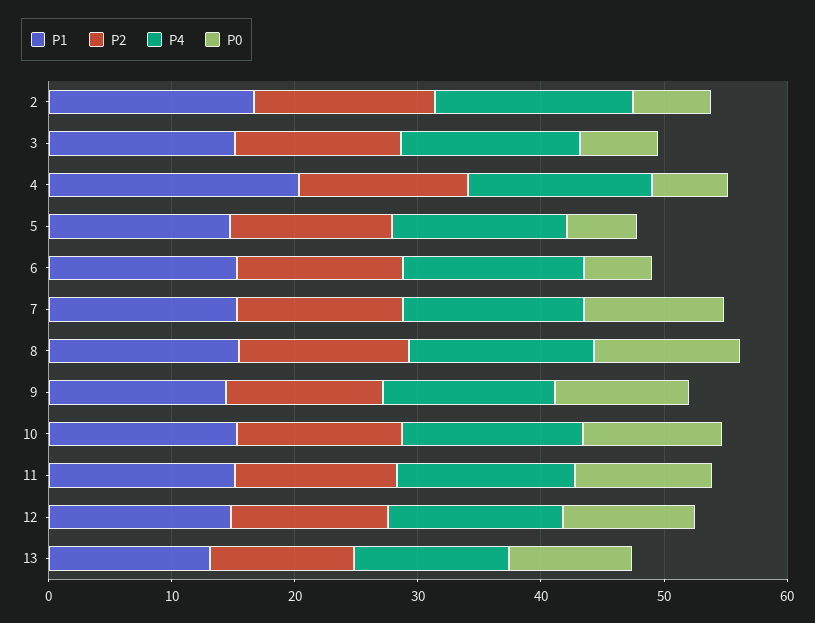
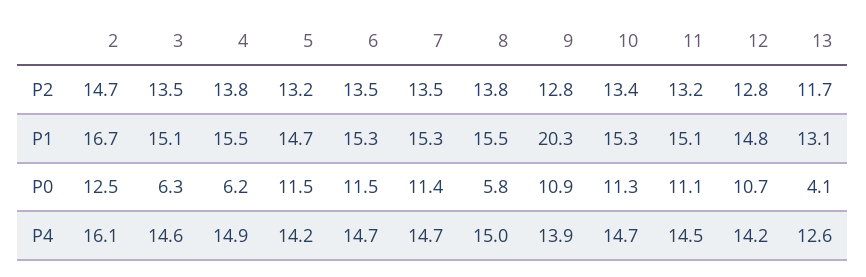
P0, 2: 6 -> 12.5
P1, 4: 20 -> 15.5
P0, 5: 6 -> 11.5
P0, 6: 6 -> 11.5
P0, 8: 12 -> 5.8
P1, 9: 14 -> 20.3
P0, 13: 10 -> 4.1

